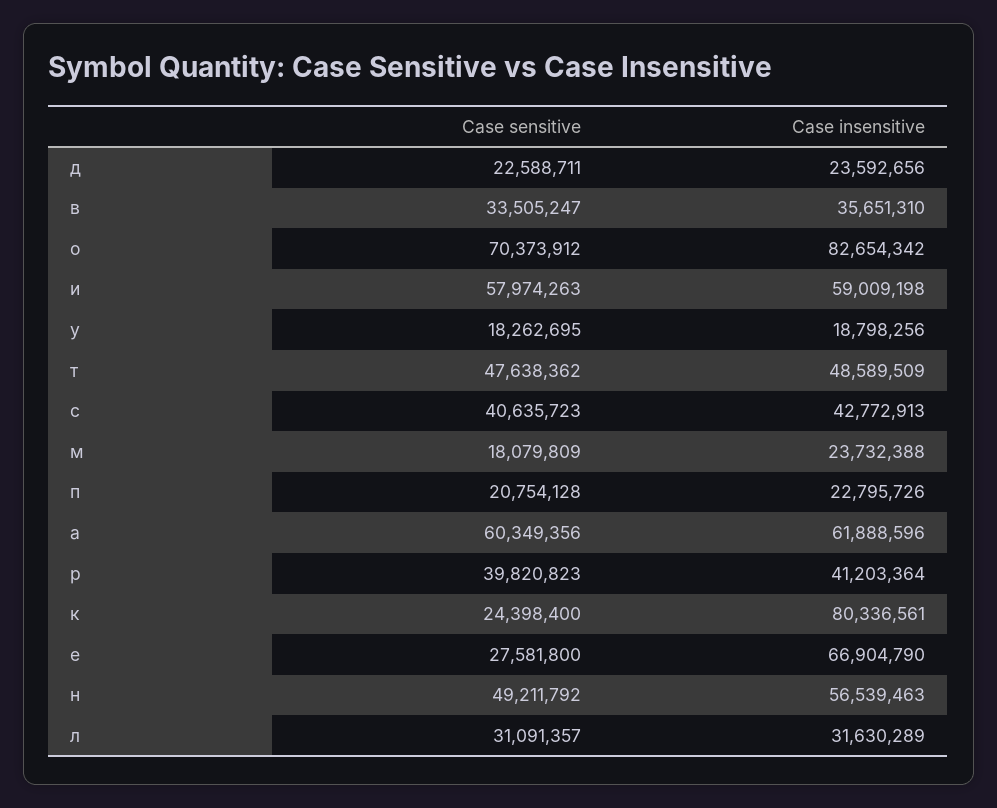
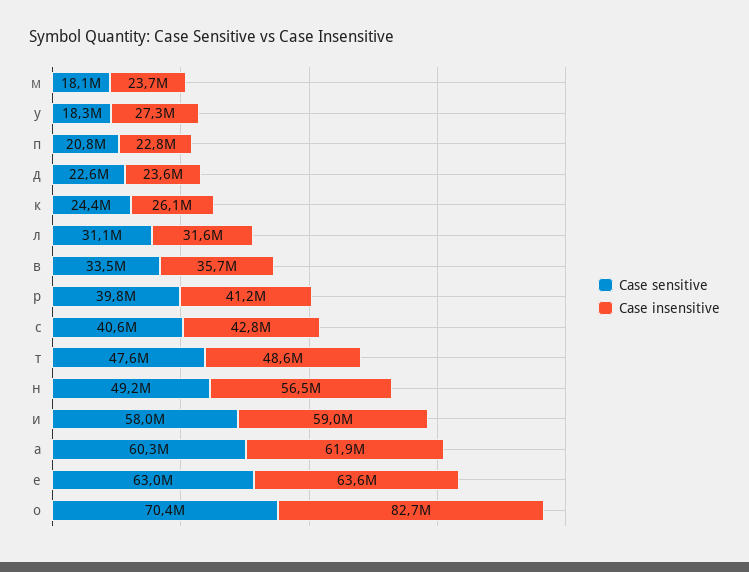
Case insensitive, у: 18798256 -> 27300000
Case insensitive, к: 80336561 -> 26100000
Case sensitive, е: 27581800 -> 63000000
Case insensitive, е: 66904790 -> 63600000

